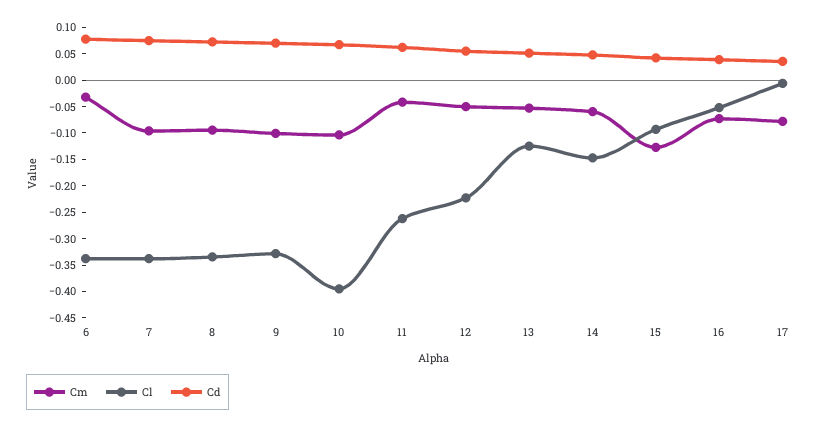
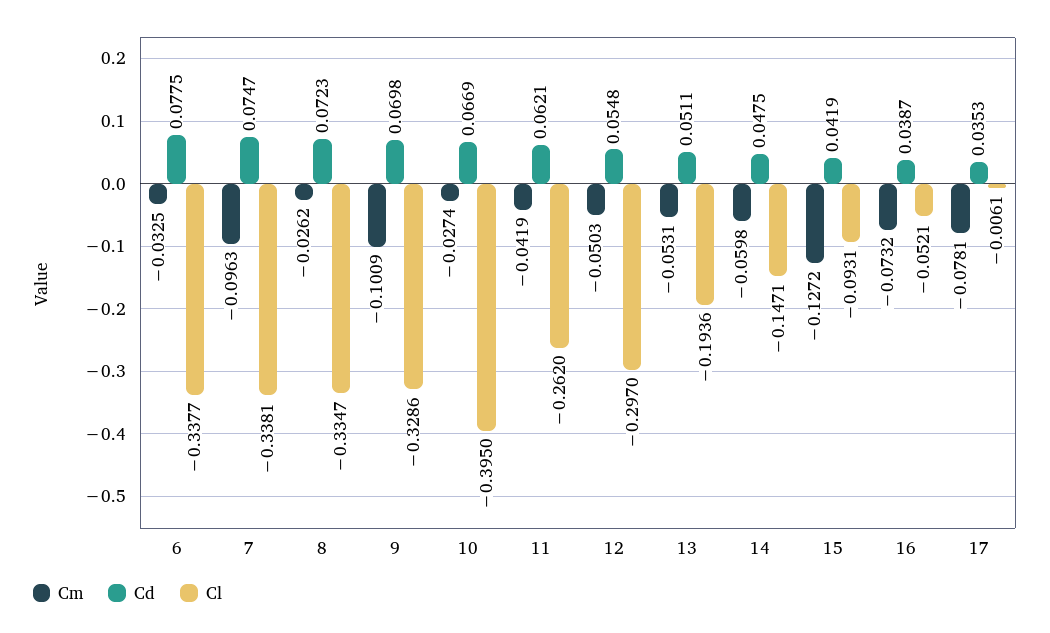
Cm, 8: -0.1 -> -0.0262
Cm, 10: -0.1 -> -0.0274
Cl, 12: -0.225 -> -0.297
Cl, 13: -0.125 -> -0.1936

